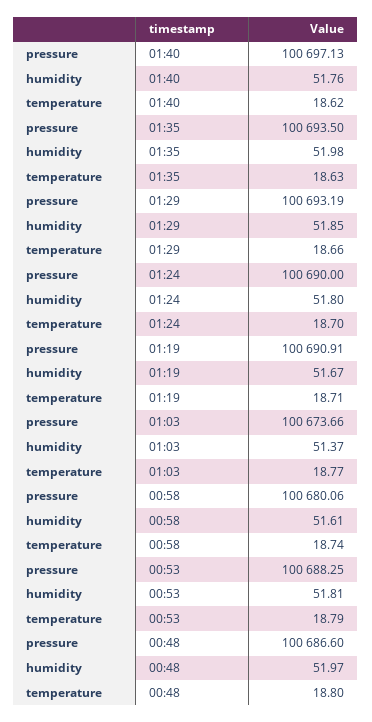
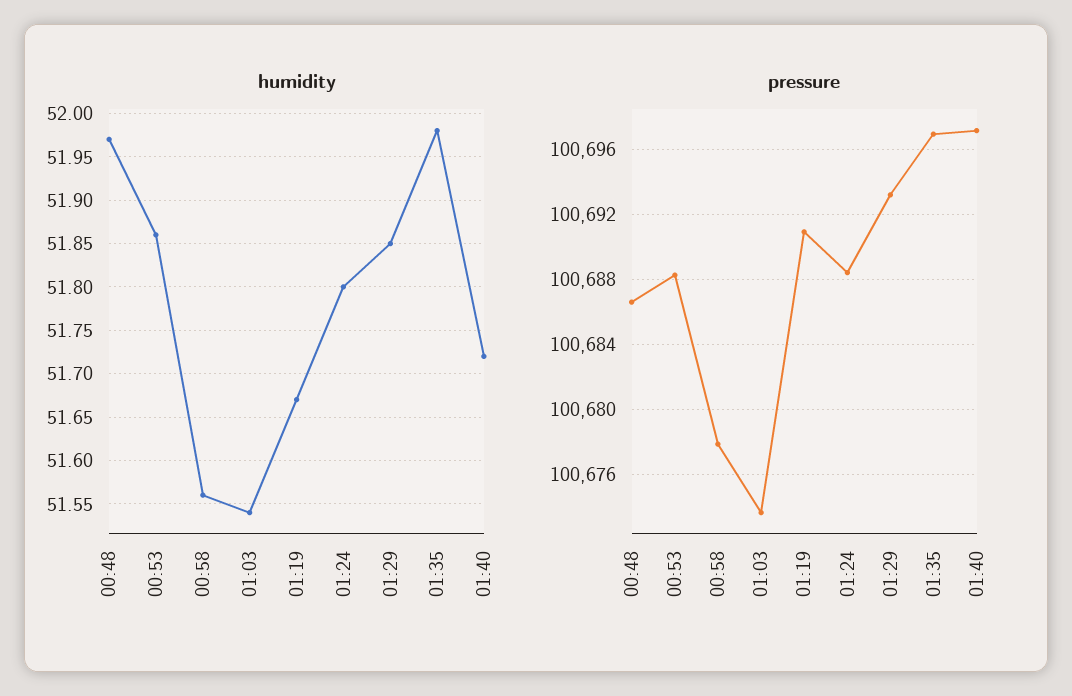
humidity, 01:40: 51.76 -> 51.72
temperature, 01:40: 18.62 -> none
pressure, 01:35: 100693.5 -> 100697
temperature, 01:35: 18.63 -> none
temperature, 01:29: 18.66 -> none
pressure, 01:24: 100690 -> 100688.5
temperature, 01:24: 18.7 -> none
temperature, 01:19: 18.71 -> none
humidity, 01:03: 51.37 -> 51.54
temperature, 01:03: 18.77 -> none
pressure, 00:58: 100680.06 -> 100678
humidity, 00:58: 51.61 -> 51.56
temperature, 00:58: 18.74 -> none
humidity, 00:53: 51.81 -> 51.86
temperature, 00:53: 18.79 -> none
temperature, 00:48: 18.8 -> none

